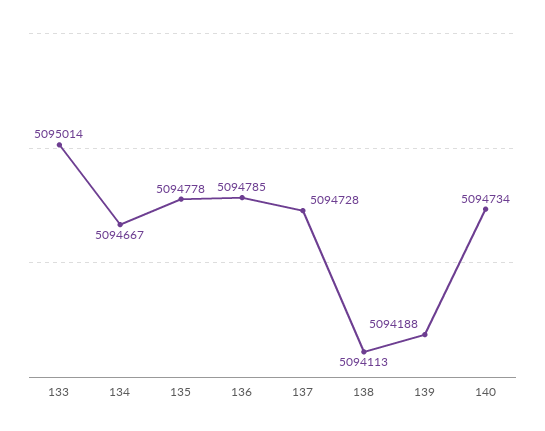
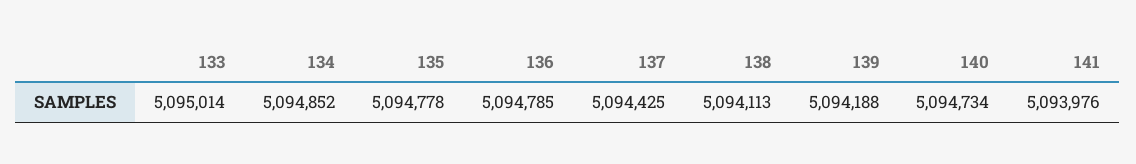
134: 5094667 -> 5094852
137: 5094728 -> 5094425
141: none -> 5093976

